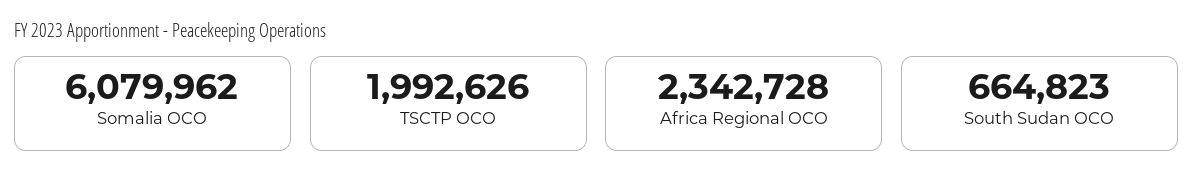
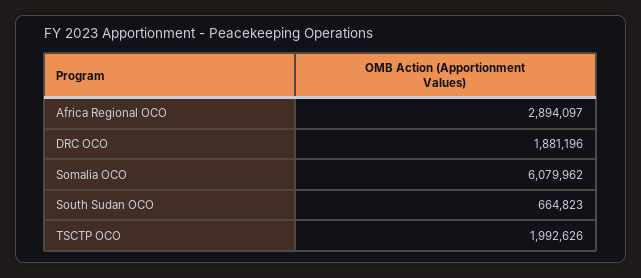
Africa Regional OCO: 2342728 -> 2894097
DRC OCO: none -> 1881196

